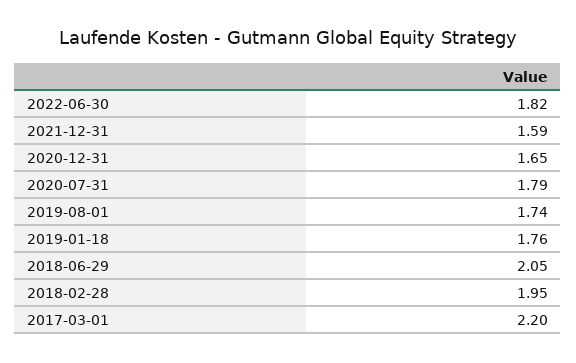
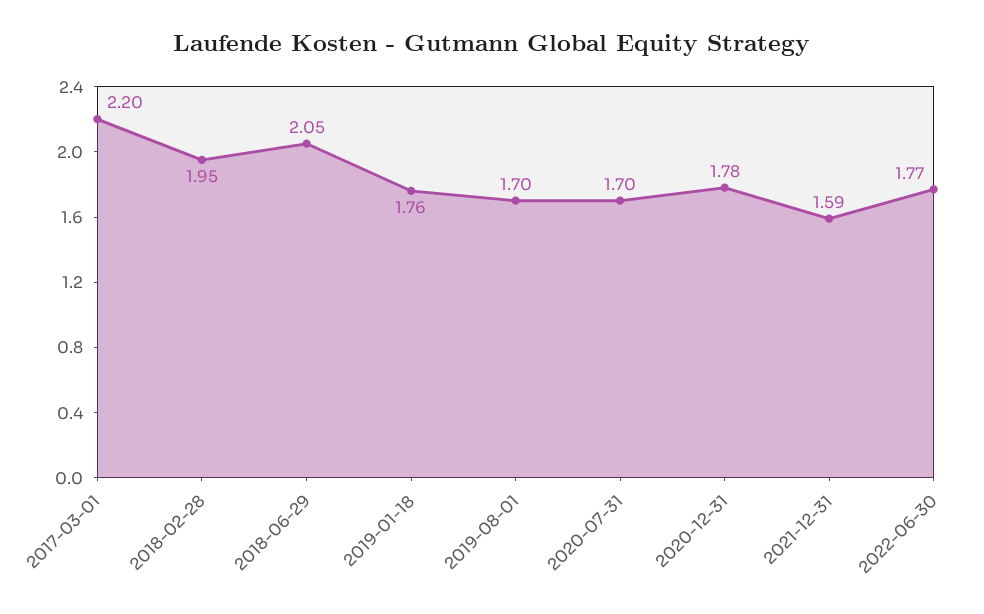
2022-06-30: 1.82 -> 1.77
2020-12-31: 1.65 -> 1.78
2020-07-31: 1.79 -> 1.7
2019-08-01: 1.74 -> 1.7

